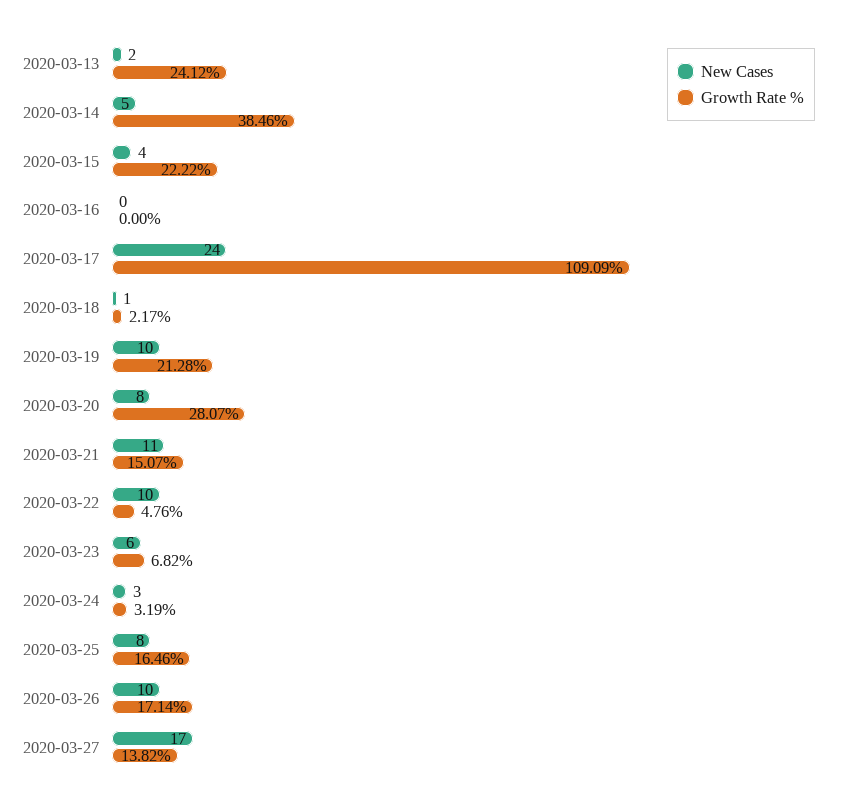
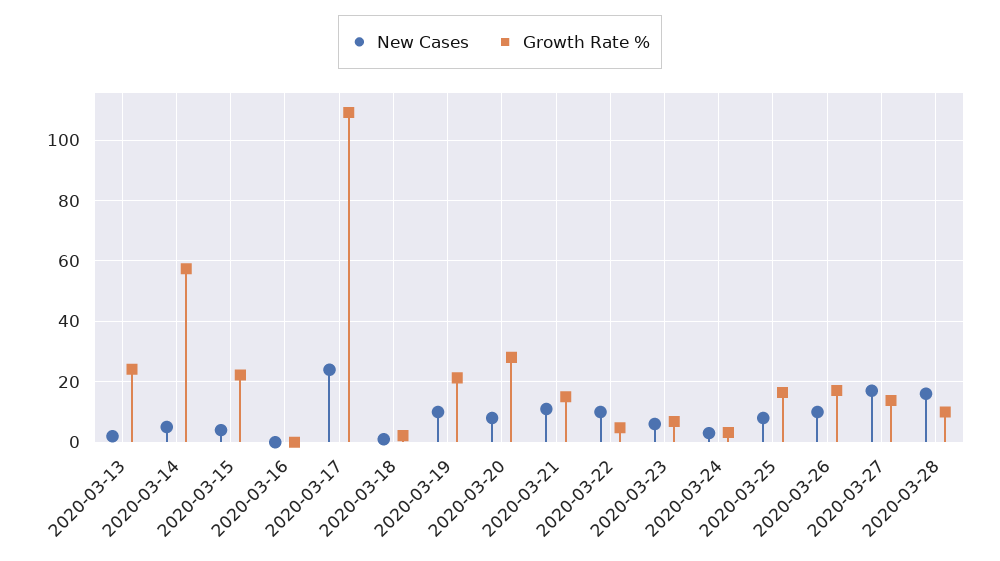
Growth Rate %, 2020-03-14: 38.46 -> 58
New Cases, 2020-03-28: none -> 16
Growth Rate %, 2020-03-28: none -> 10

